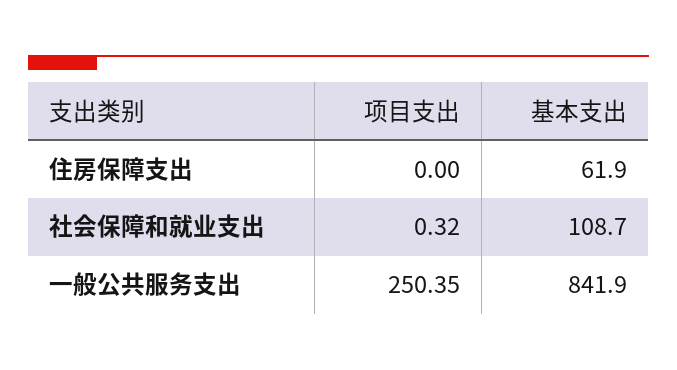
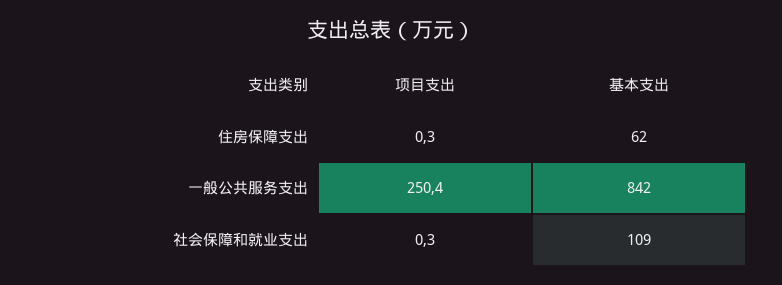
项目支出, 住房保障支出: 0 -> 0.3

